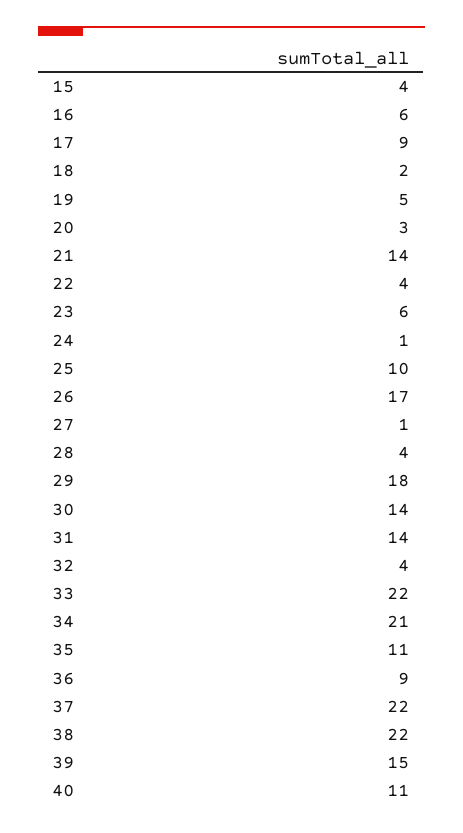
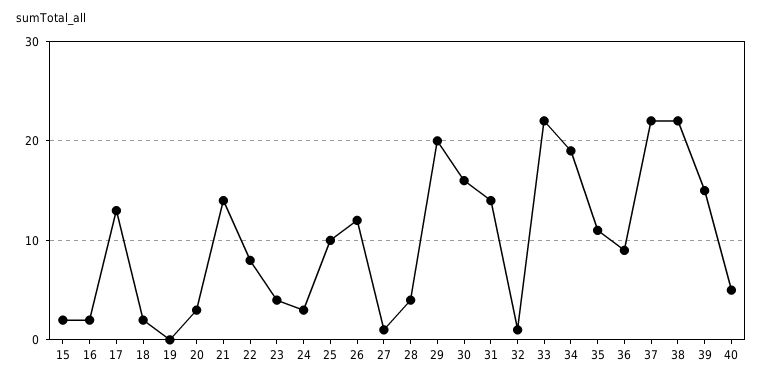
15: 4 -> 2
16: 6 -> 2
17: 9 -> 13
19: 5 -> 0
22: 4 -> 8
23: 6 -> 4
24: 1 -> 3
26: 17 -> 12
29: 18 -> 20
30: 14 -> 16
32: 4 -> 1
34: 21 -> 19
40: 11 -> 5

